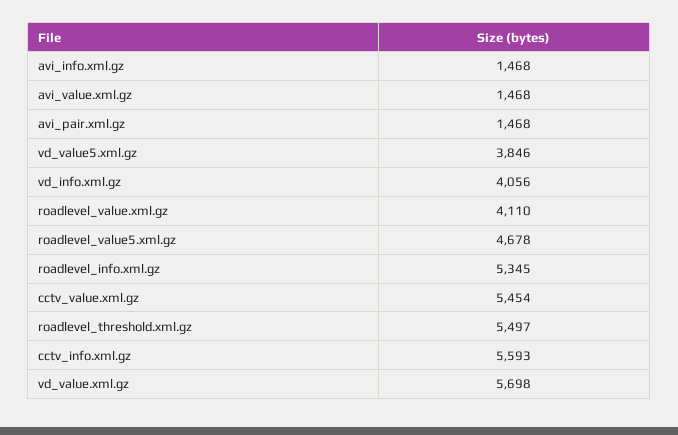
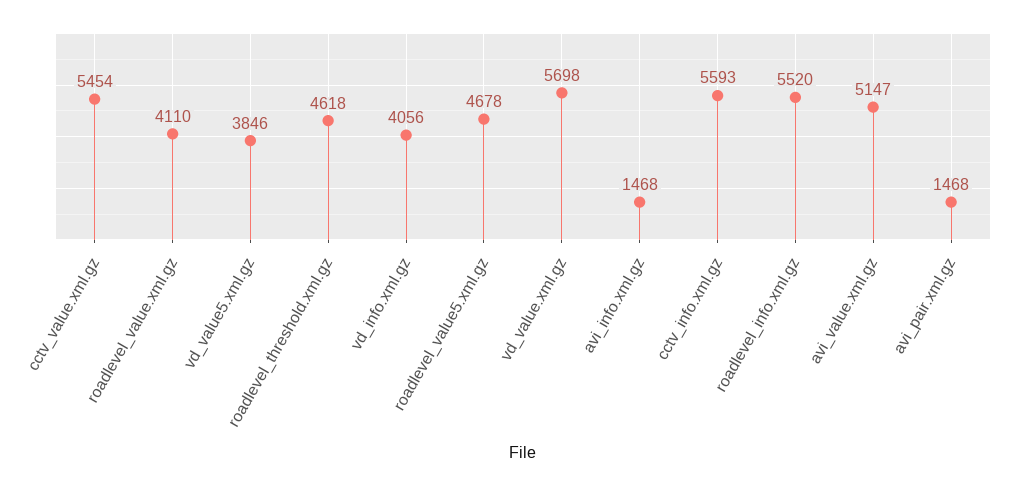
avi_value.xml.gz: 1468 -> 5147
roadlevel_info.xml.gz: 5345 -> 5520
roadlevel_threshold.xml.gz: 5497 -> 4618

